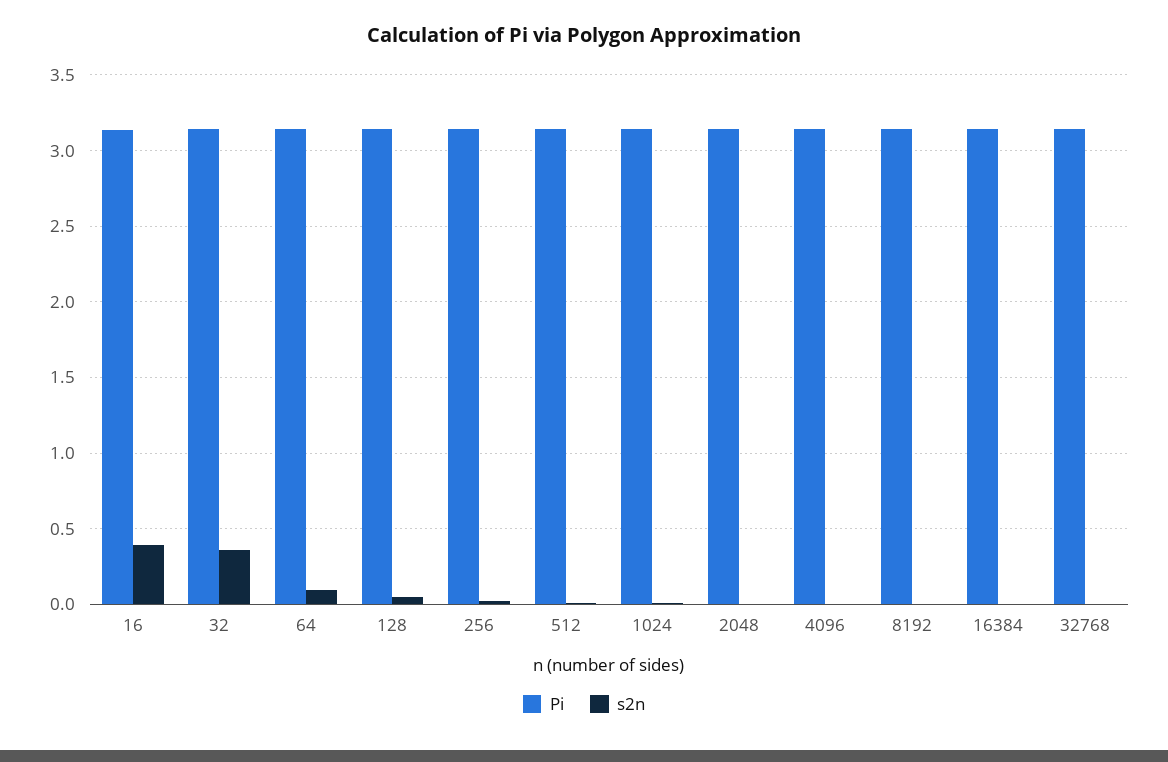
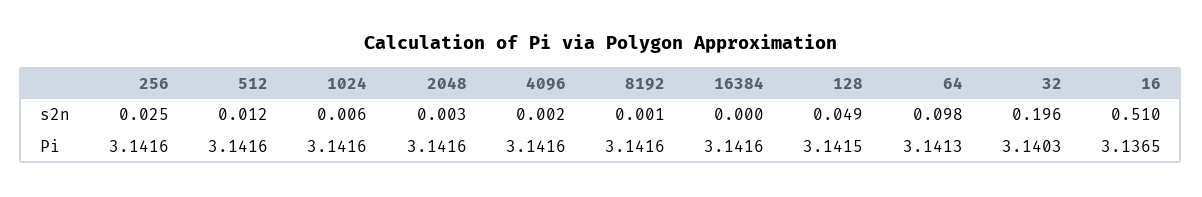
s2n, 16: 0.4 -> 0.51
s2n, 32: 0.35 -> 0.196
Pi, 32768: 3.15 -> none
s2n, 32768: 0 -> none

